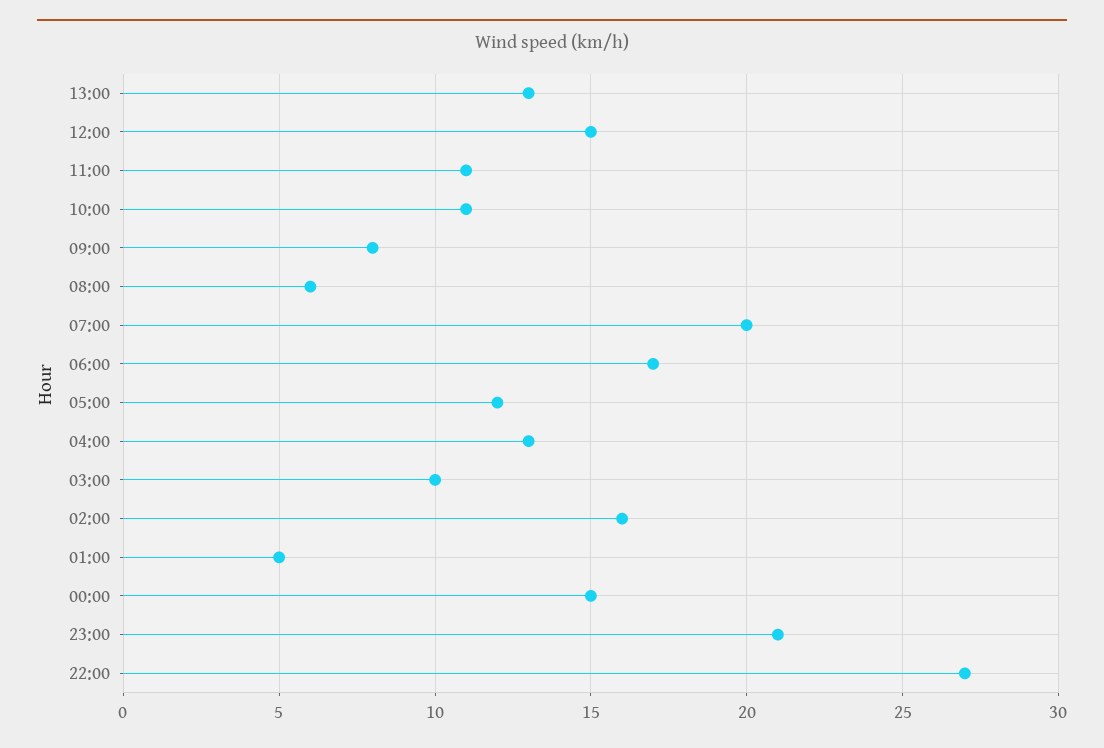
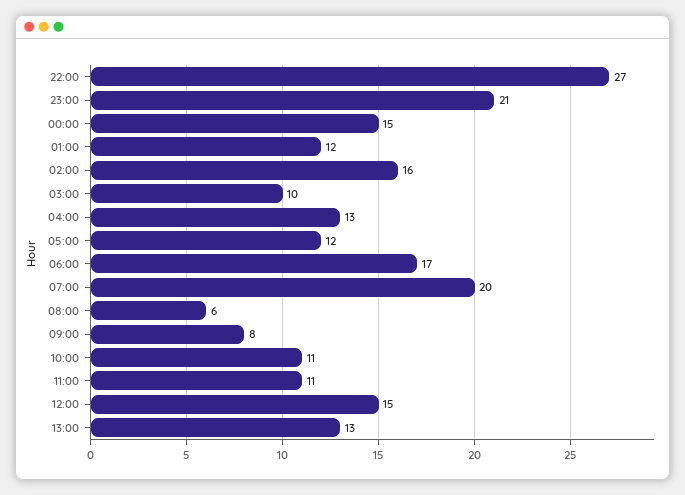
01:00: 5 -> 12

